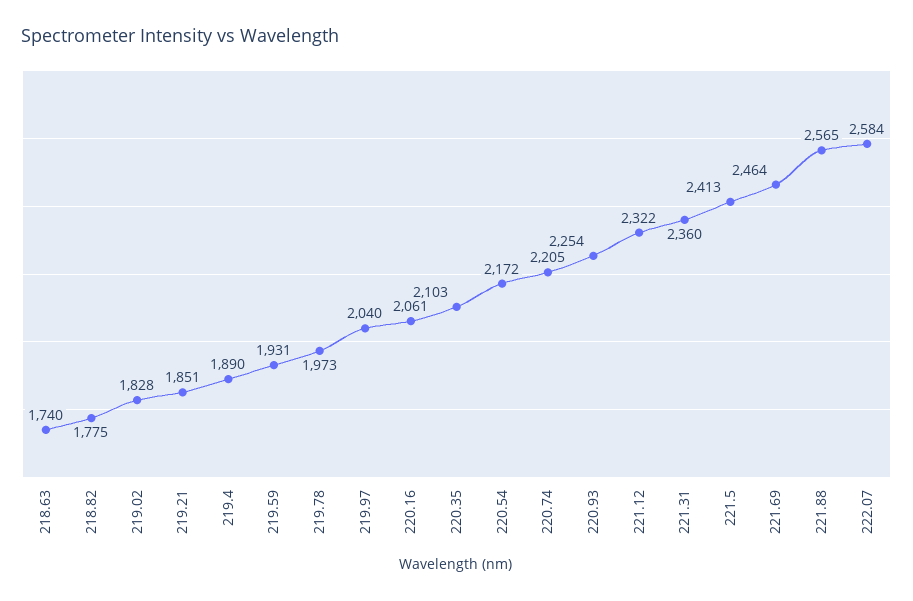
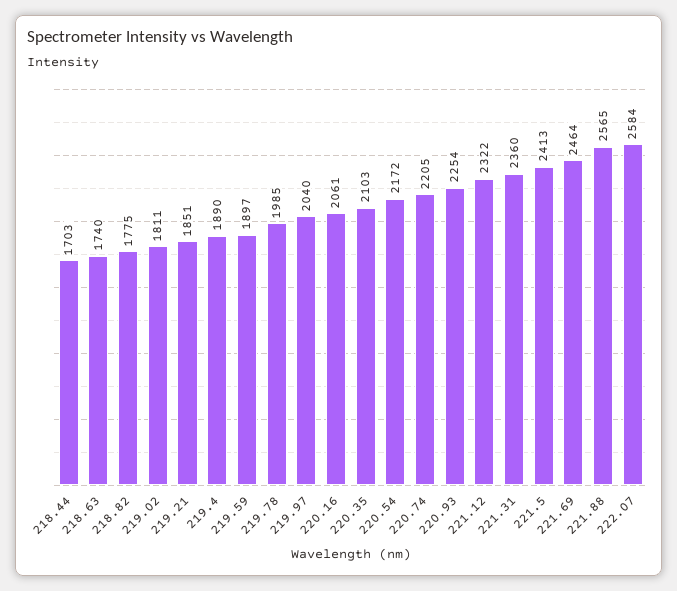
219.02: 1828 -> 1811
219.59: 1931 -> 1897
219.78: 1973 -> 1985
218.44: none -> 1703

